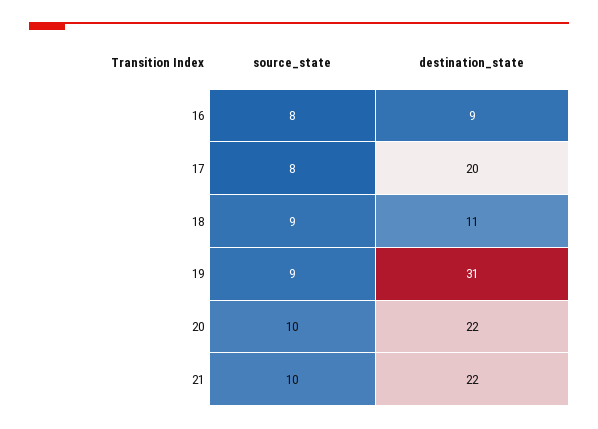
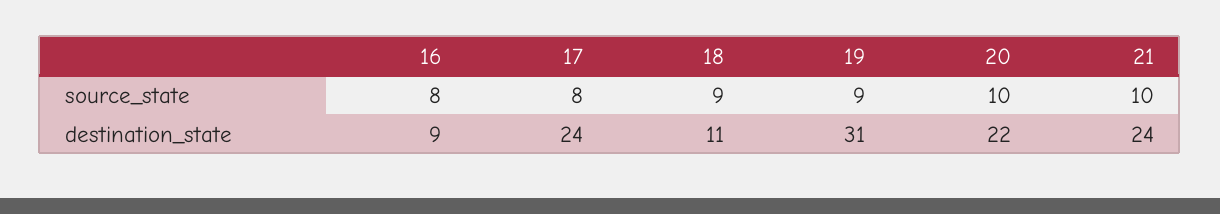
destination_state, 17: 20 -> 24
destination_state, 21: 22 -> 24

